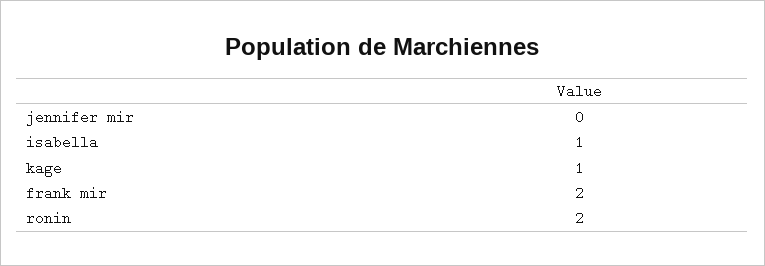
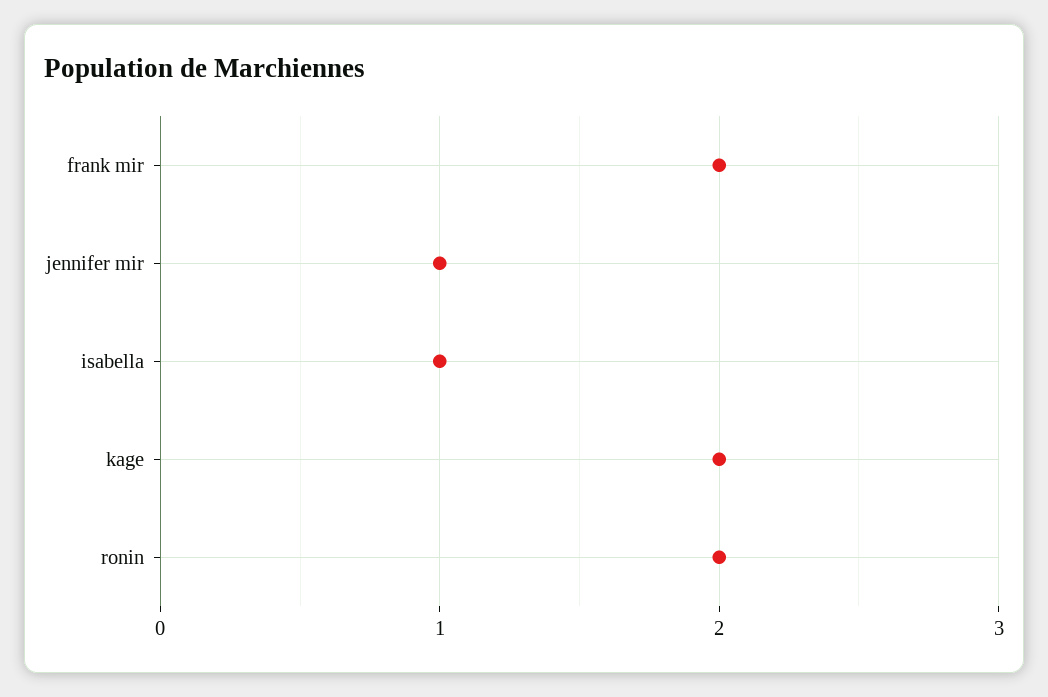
jennifer mir: 0 -> 1
kage: 1 -> 2

